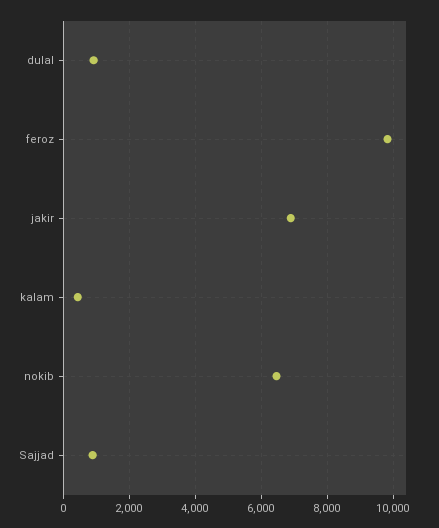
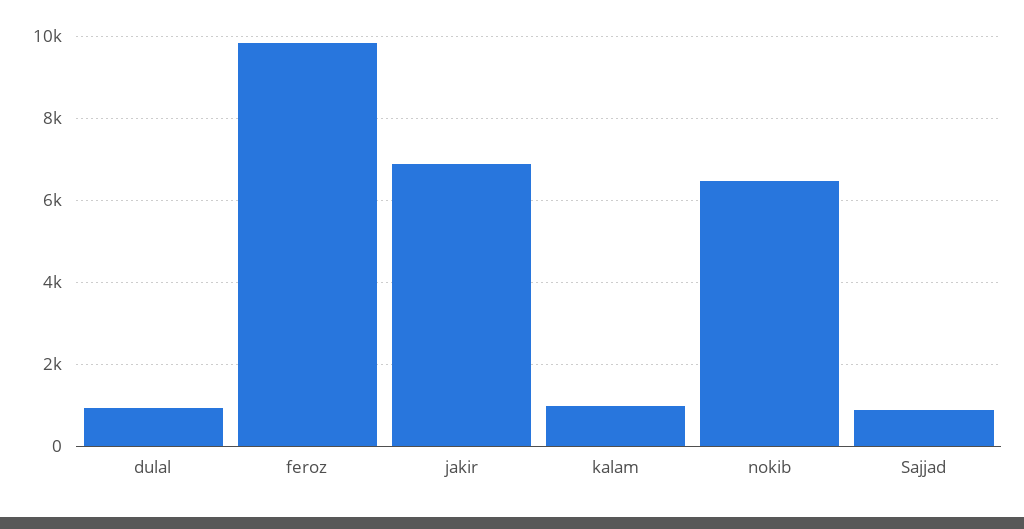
kalam: 400 -> 1000

